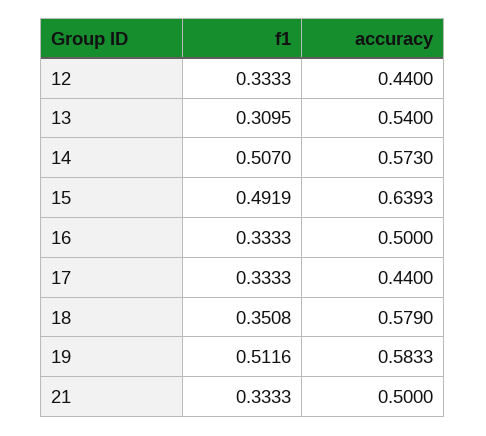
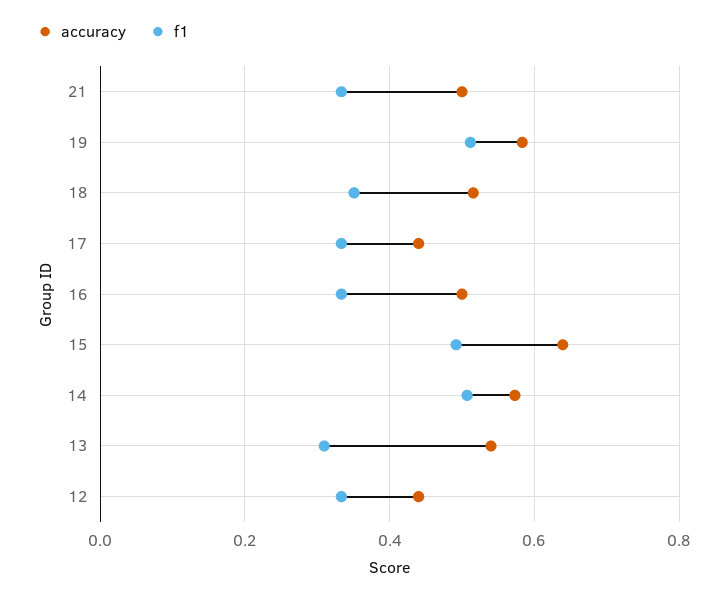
accuracy, 18: 0.579 -> 0.52

